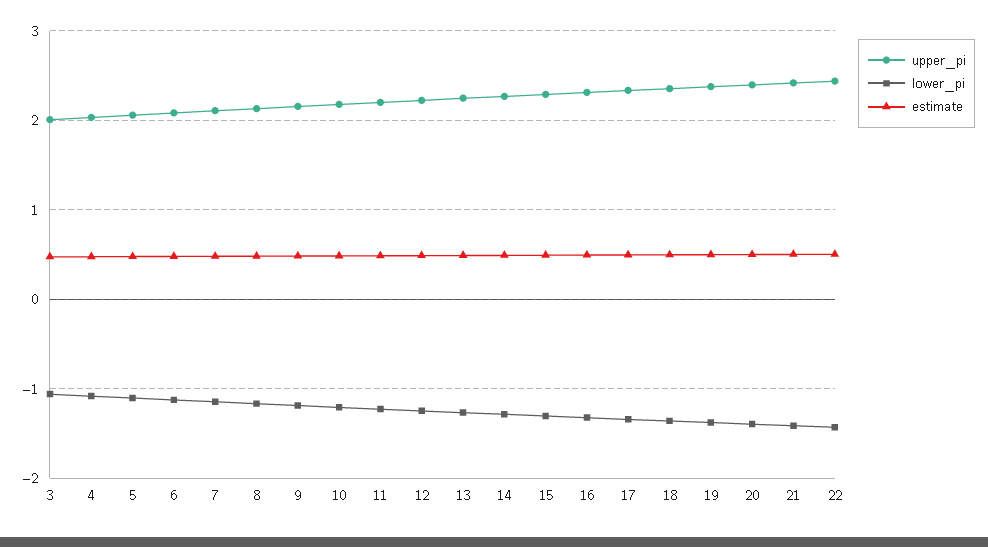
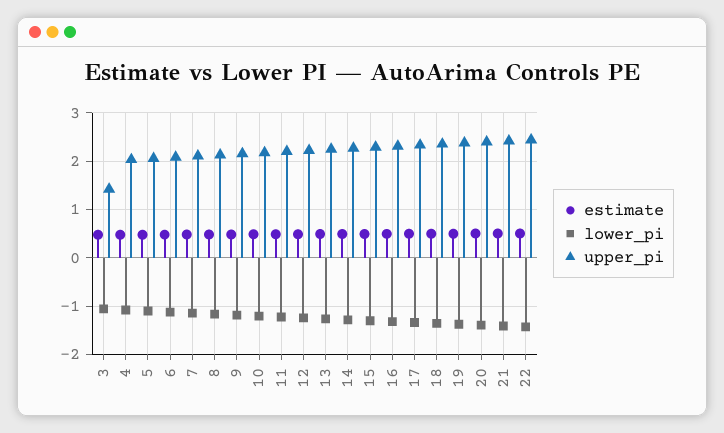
upper_pi, 3: 2 -> 1.4

